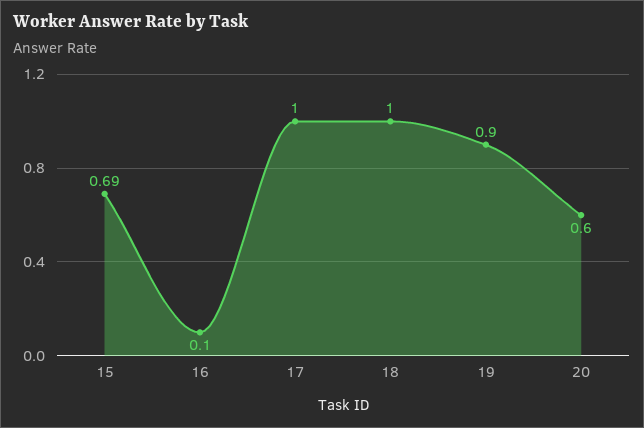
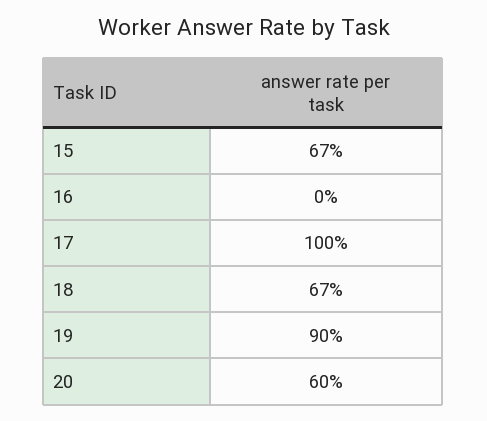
15: 0.69 -> 0.67
16: 0.1 -> 0
18: 1 -> 0.67

